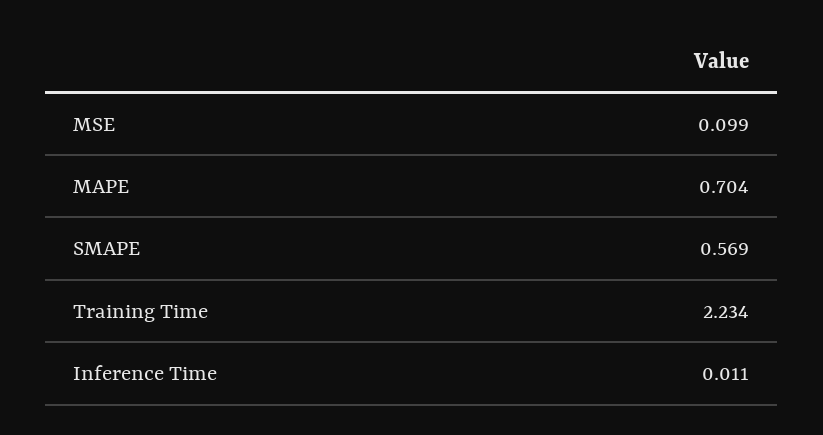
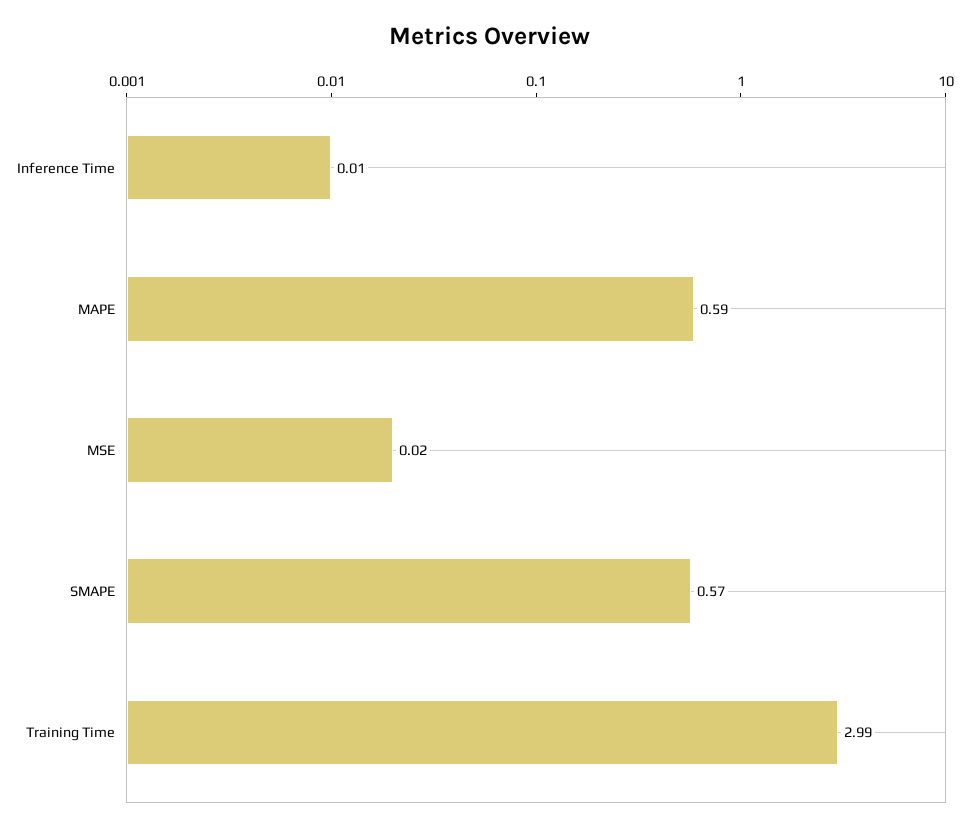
MSE: 0.099 -> 0.02
MAPE: 0.704 -> 0.59
Training Time: 2.234 -> 2.99

